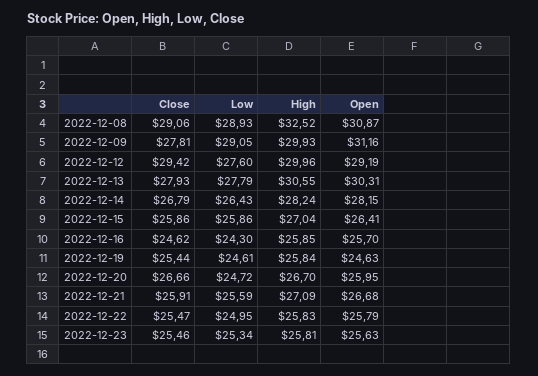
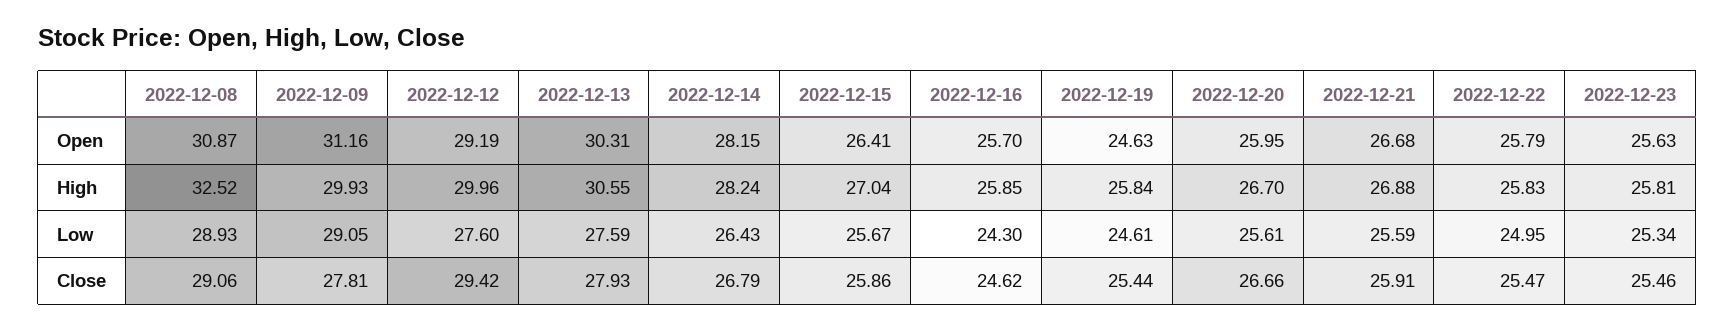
Low, 2022-12-13: 27.79 -> 27.59
Low, 2022-12-15: 25.86 -> 25.67
Low, 2022-12-20: 24.72 -> 25.61
High, 2022-12-21: 27.09 -> 26.88

